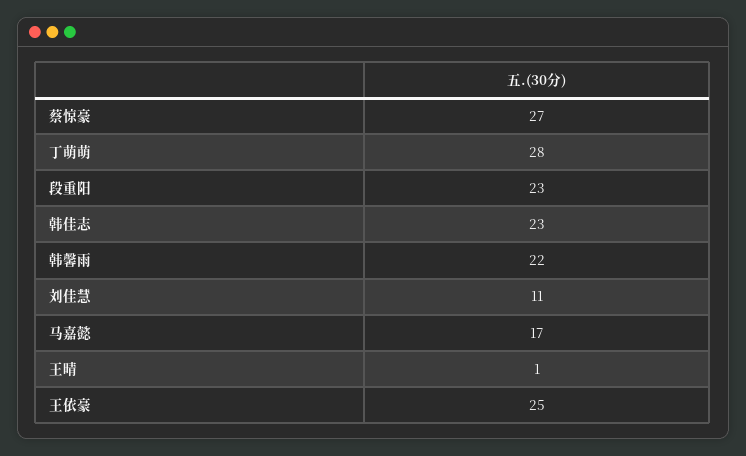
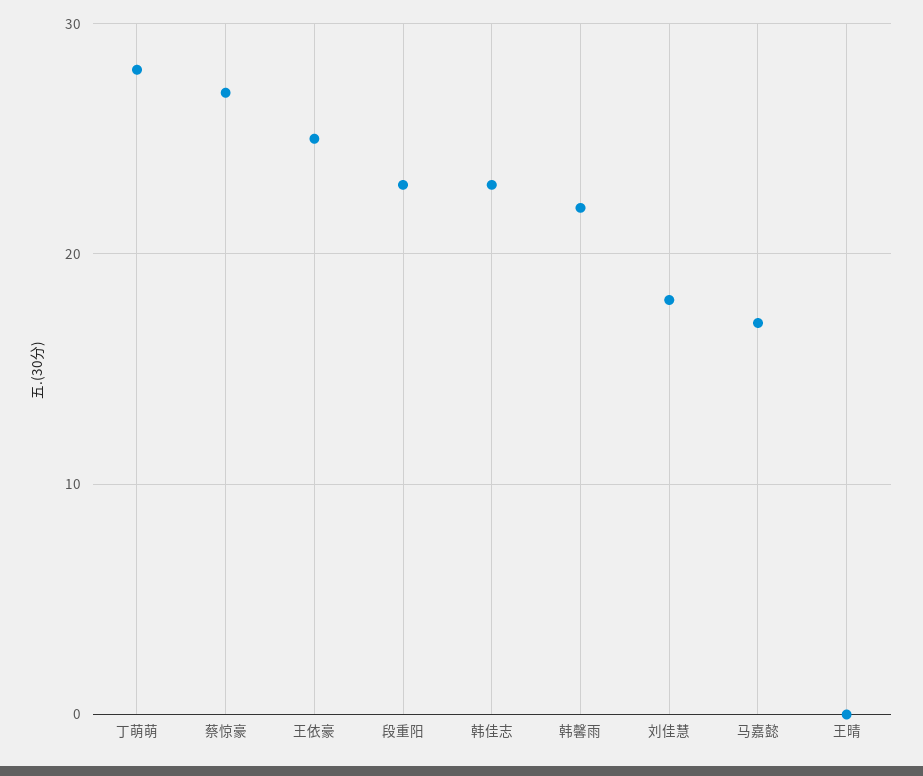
刘佳慧: 11 -> 18
王晴: 1 -> 0

